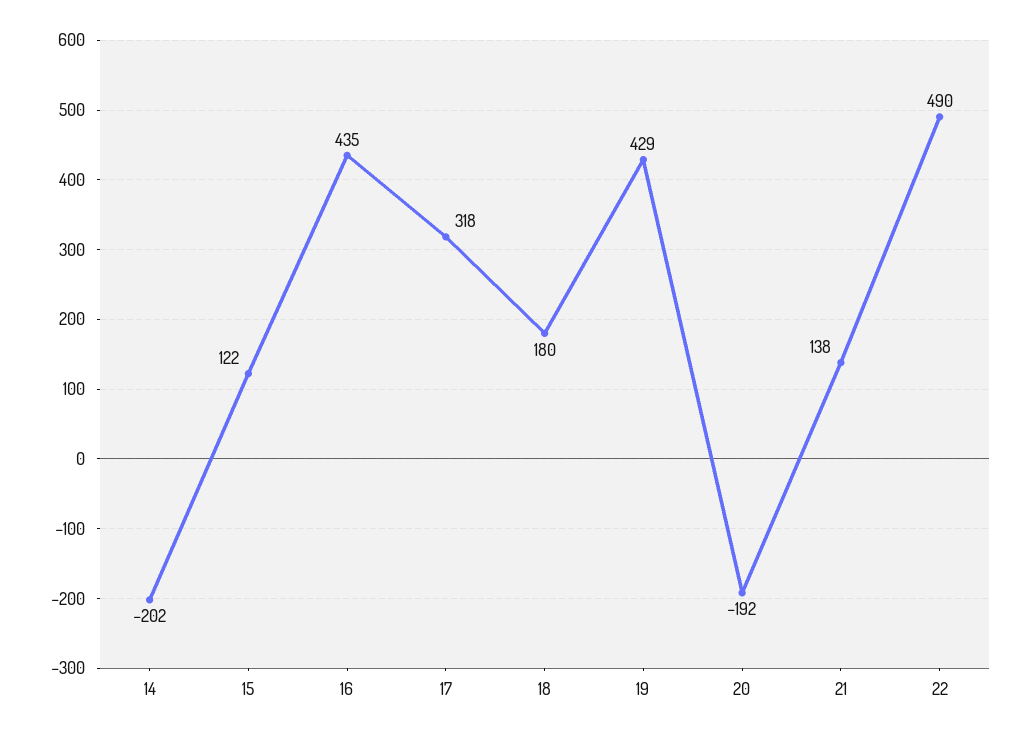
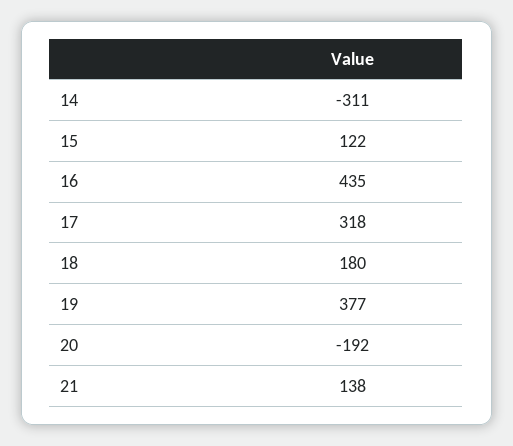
14: -202 -> -311
19: 429 -> 377
22: 490 -> none

